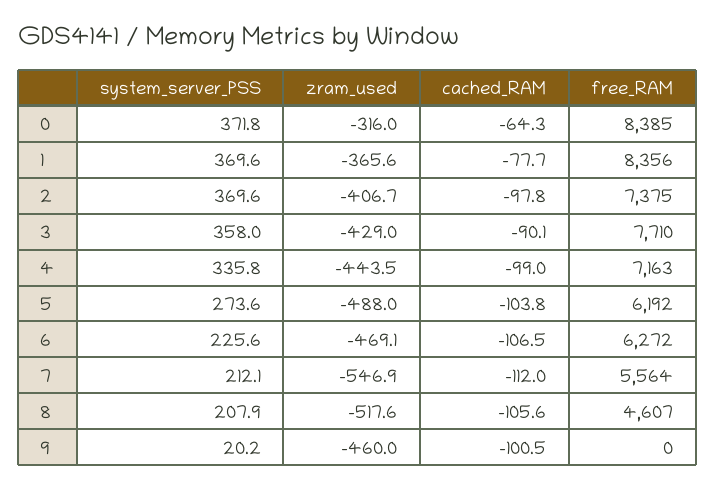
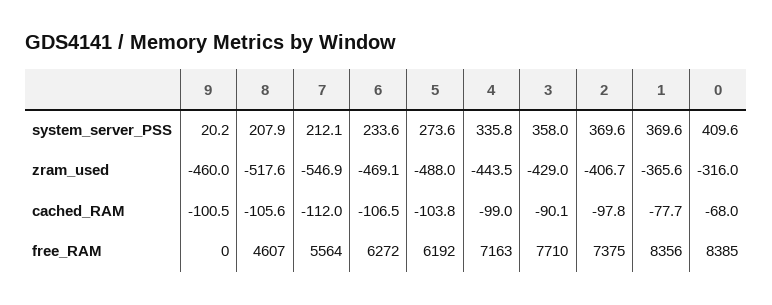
system_server_PSS, 0: 371.8 -> 409.6
cached_RAM, 0: -64.3 -> -68
system_server_PSS, 6: 225.6 -> 233.6

